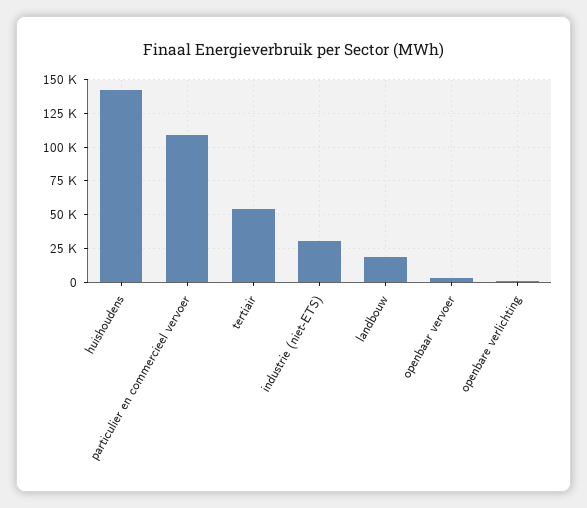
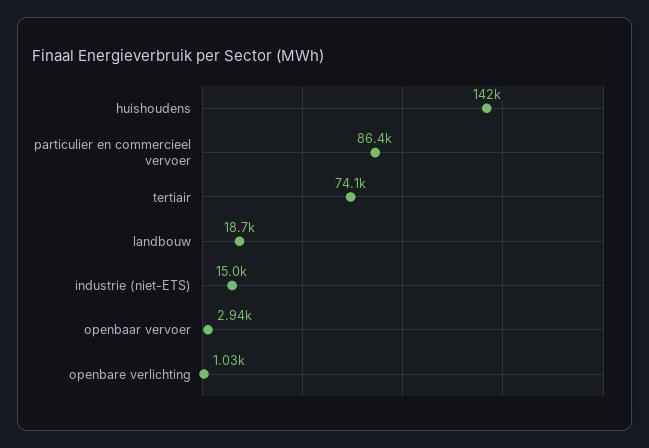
particulier en commercieel vervoer: 110000 -> 86400
tertiair: 55000 -> 74100
industrie (niet-ETS): 30000 -> 15000

